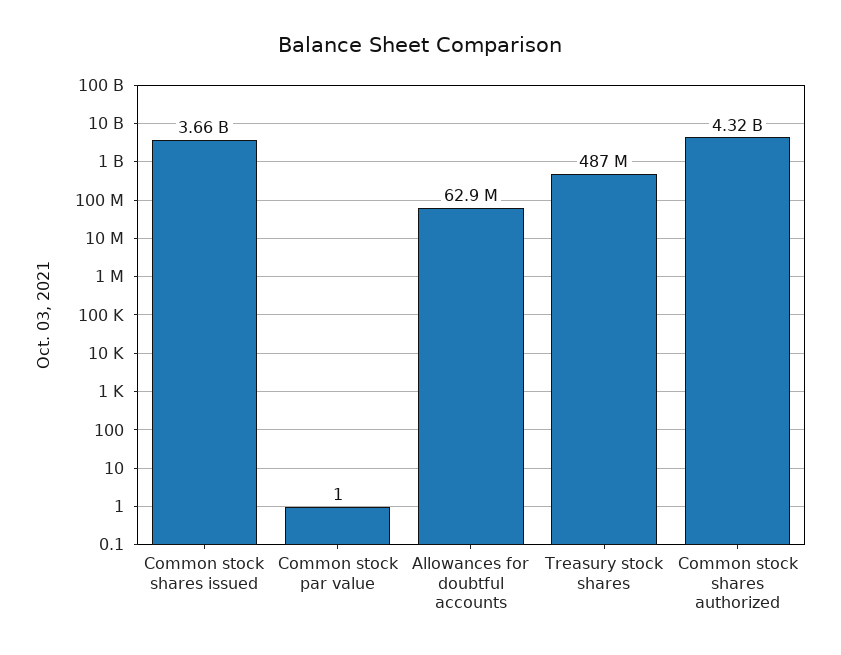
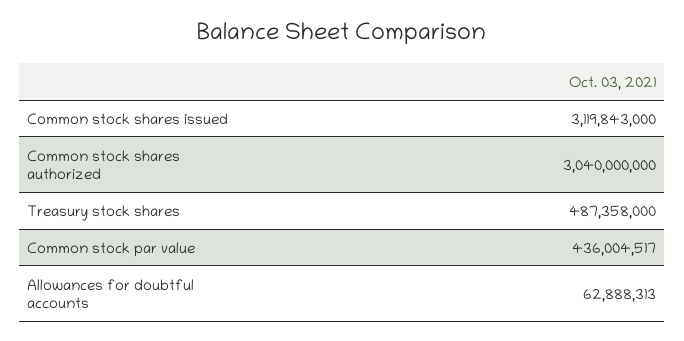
Common stock shares issued: 3660000000 -> 3119843000
Common stock par value: 1 -> 436004517
Common stock shares authorized: 4320000000 -> 3040000000

